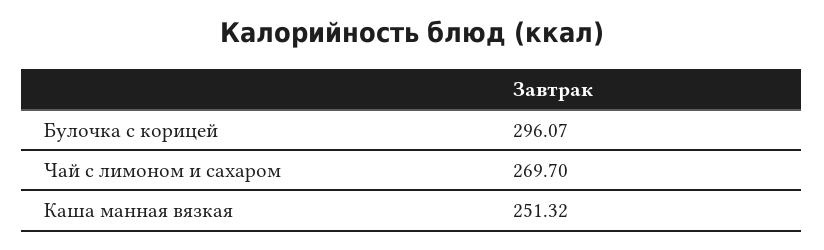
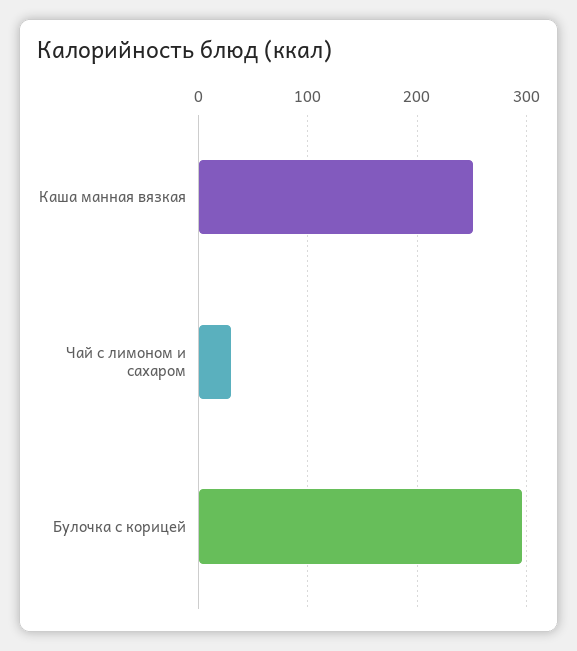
Чай с лимоном и сахаром: 269.7 -> 30

